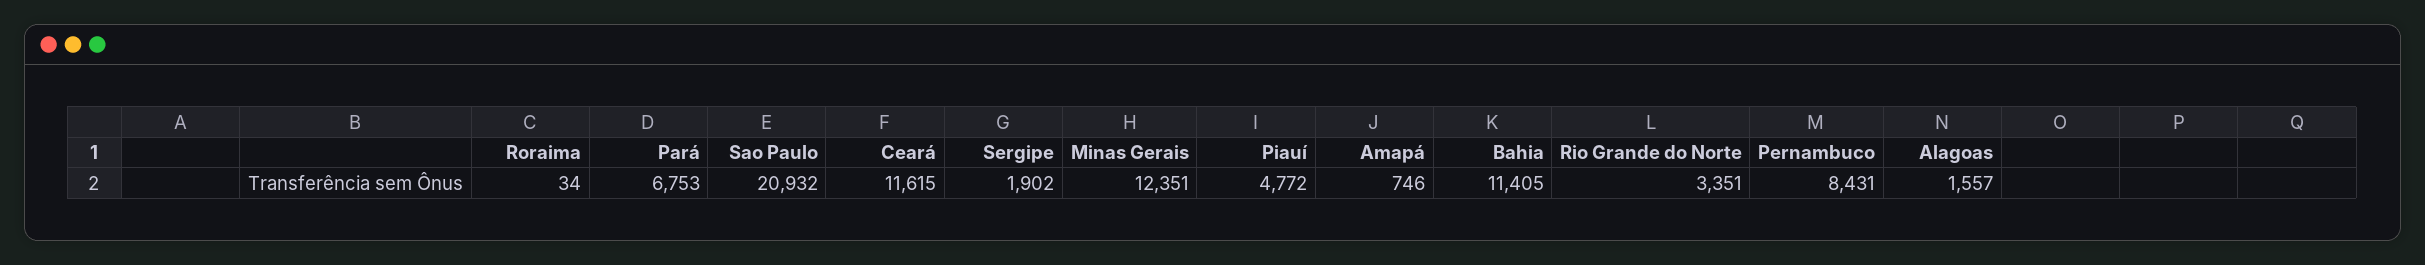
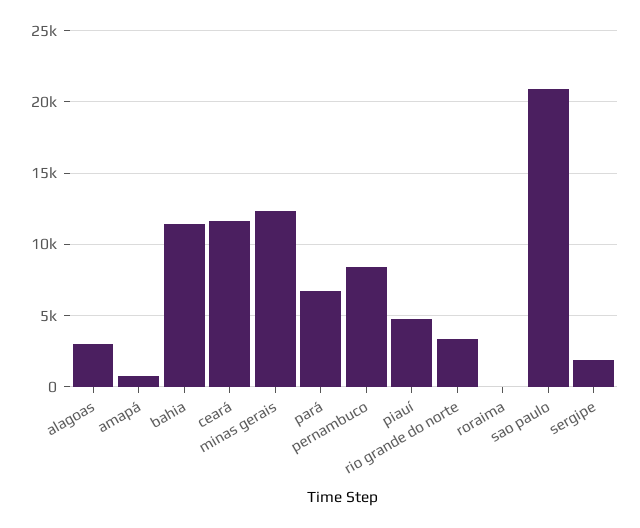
Alagoas: 1557 -> 3000

